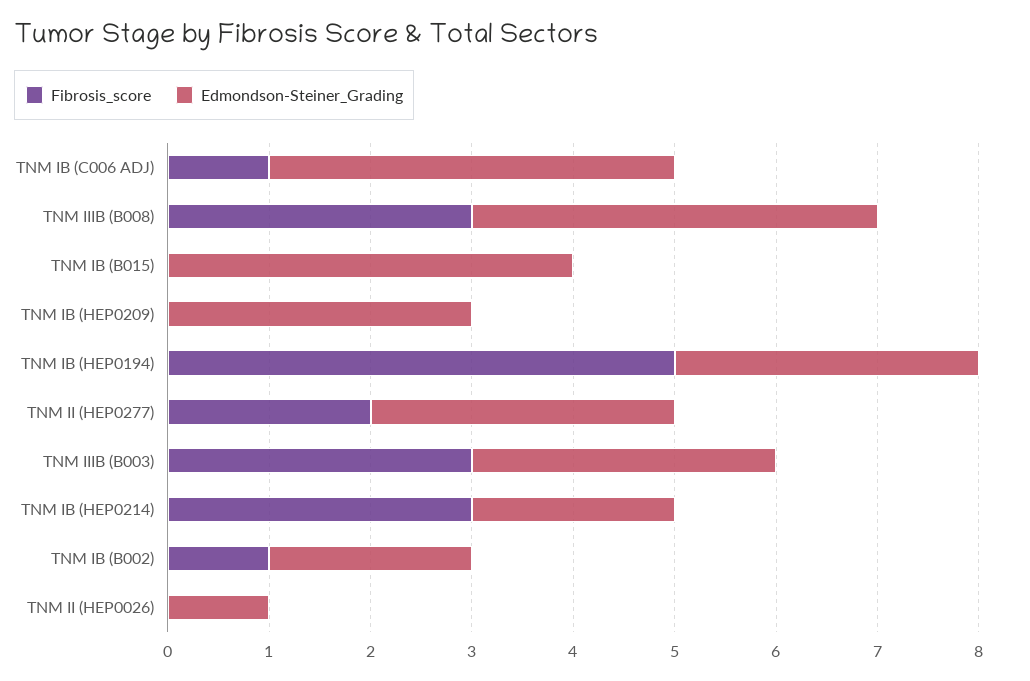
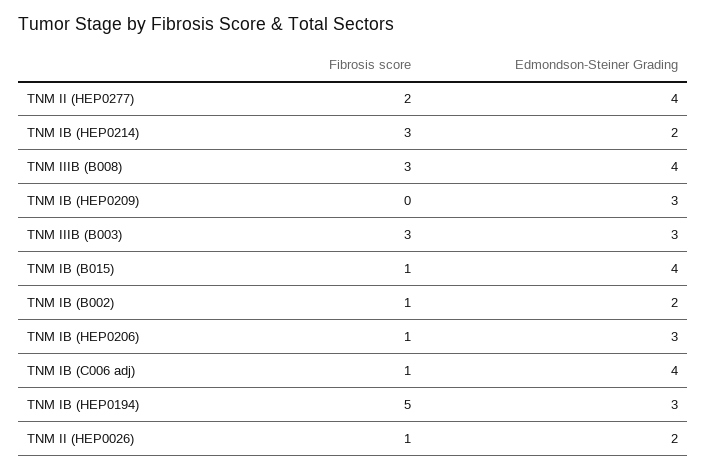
Fibrosis_score, TNM IB (B015): 0 -> 1
Edmondson-Steiner_Grading, TNM II (HEP0277): 3 -> 4
Fibrosis_score, TNM II (HEP0026): 0 -> 1
Edmondson-Steiner_Grading, TNM II (HEP0026): 1 -> 2
Fibrosis_score, TNM IB (HEP0206): none -> 1
Edmondson-Steiner_Grading, TNM IB (HEP0206): none -> 3

